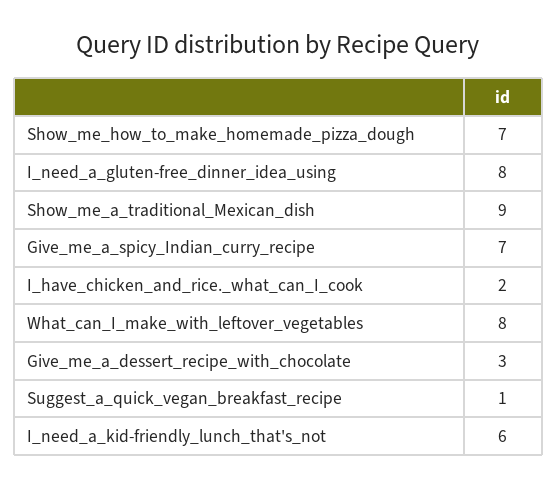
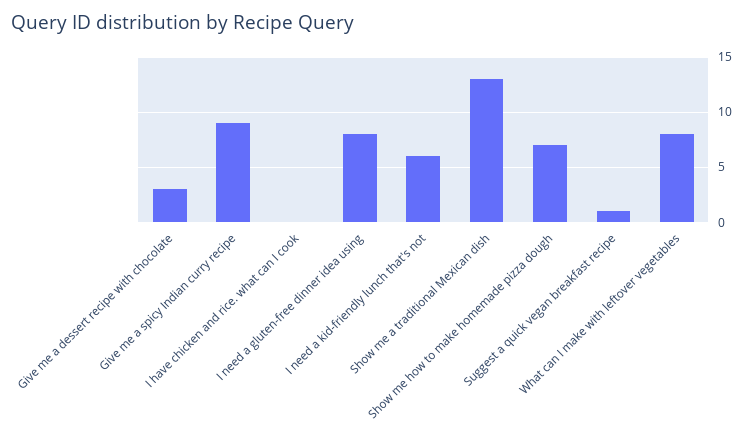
Show_me_a_traditional_Mexican_dish: 9 -> 13
Give_me_a_spicy_Indian_curry_recipe: 7 -> 9
I_have_chicken_and_rice._what_can_I_cook: 2 -> 0

